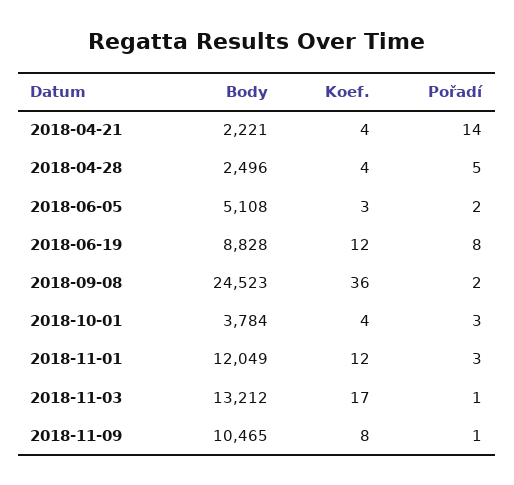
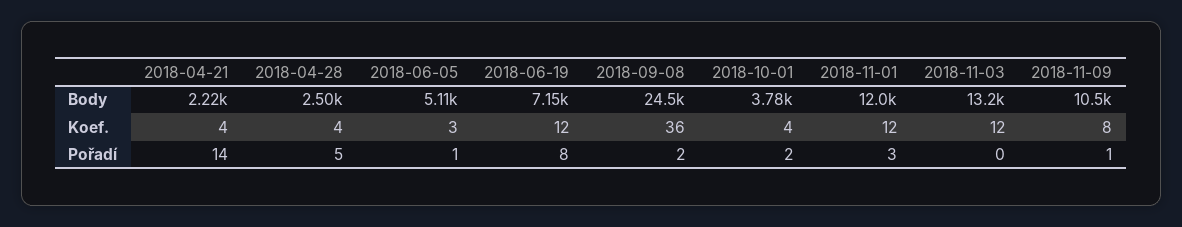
Pořadí, 2018-06-05: 2 -> 1
Body, 2018-06-19: 8828 -> 7150
Pořadí, 2018-10-01: 3 -> 2
Koef., 2018-11-03: 17 -> 12
Pořadí, 2018-11-03: 1 -> 0

